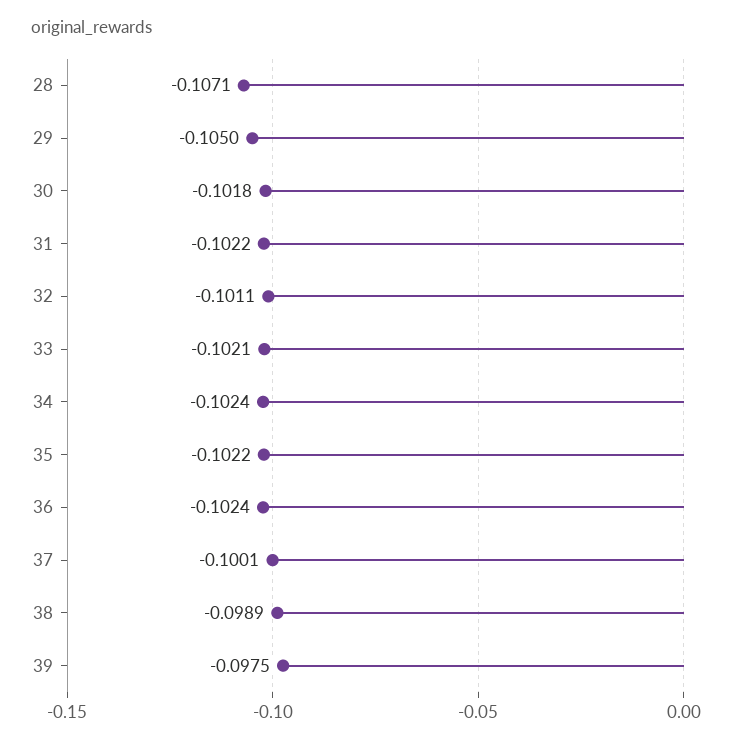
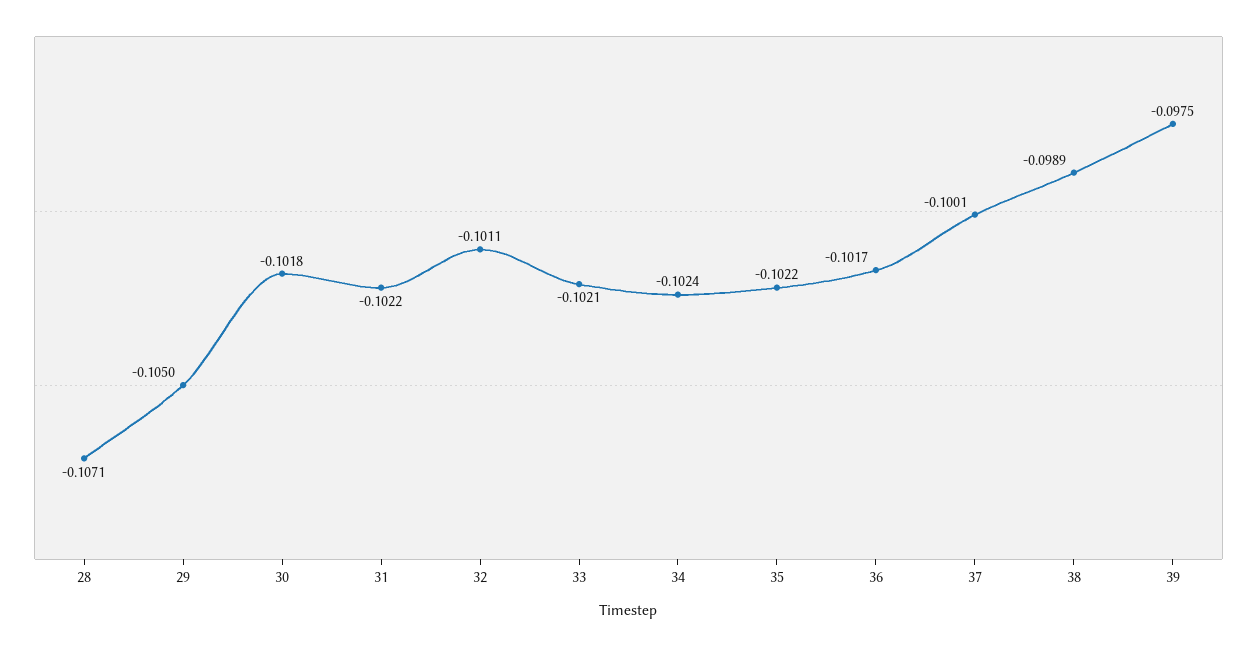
36: -0.1024 -> -0.1017

